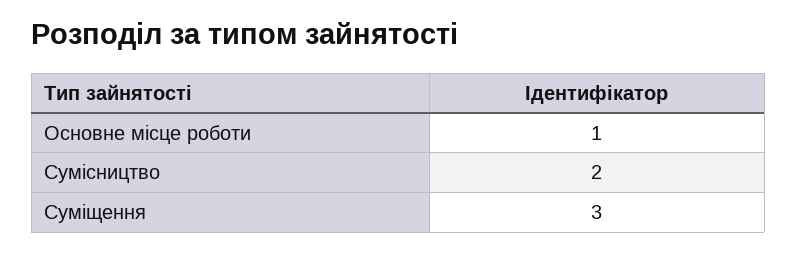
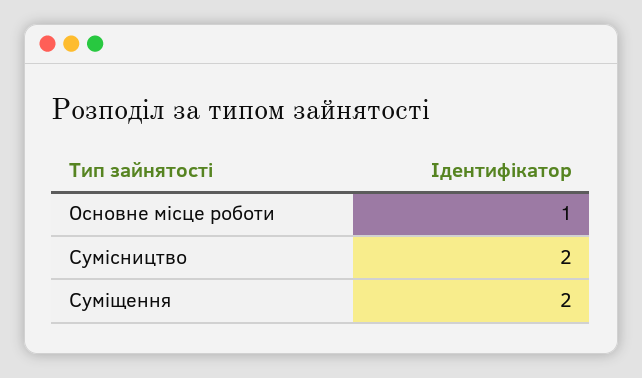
Суміщення: 3 -> 2

